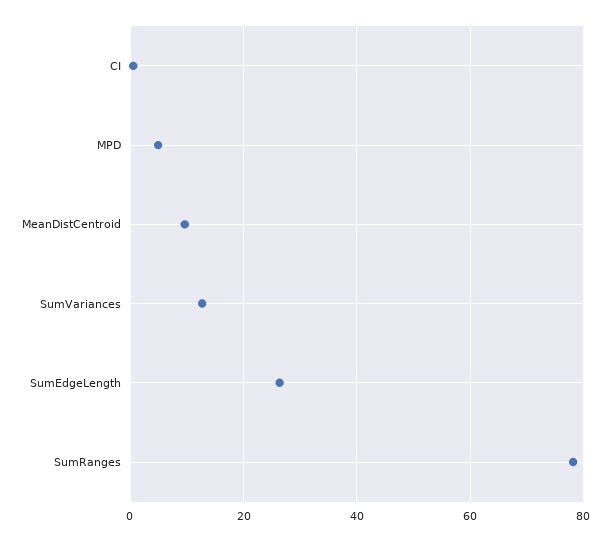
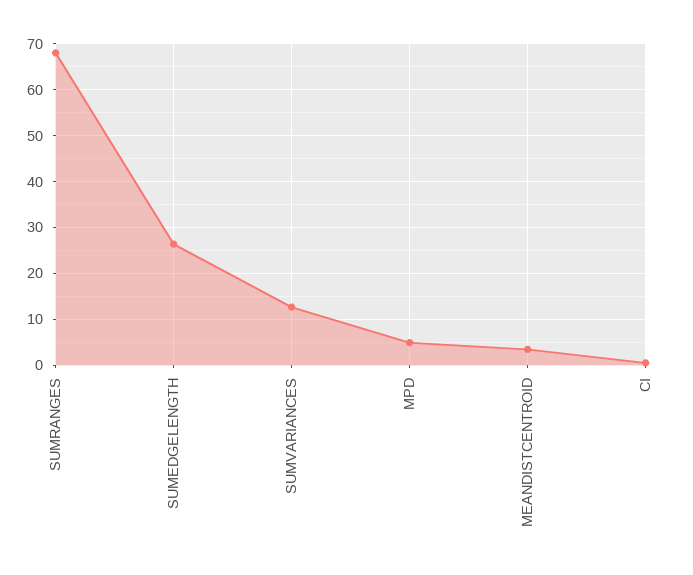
MeanDistCentroid: 10 -> 4
SumRanges: 78 -> 68

